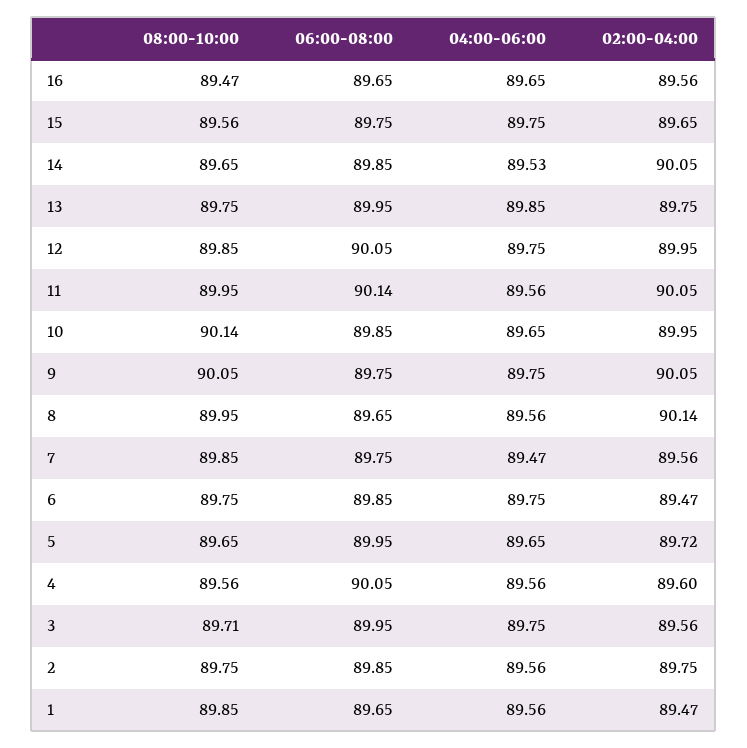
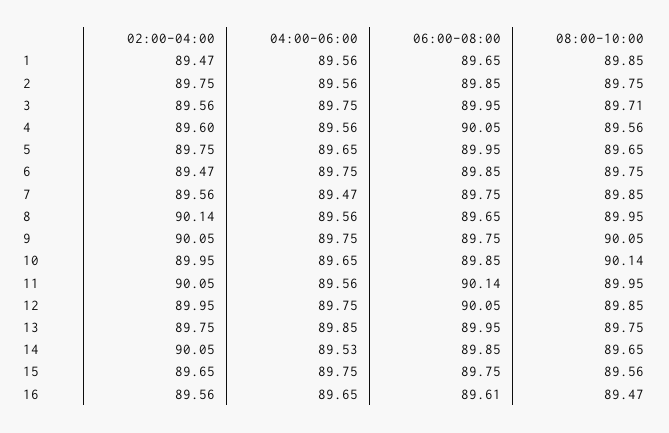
06:00-08:00, 16: 89.65 -> 89.61
02:00-04:00, 5: 89.72 -> 89.75

